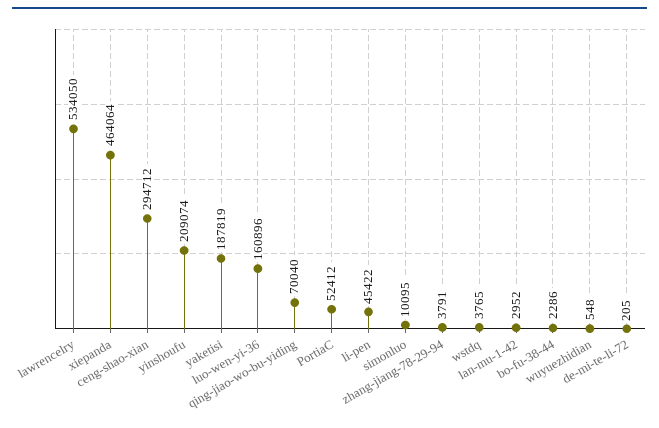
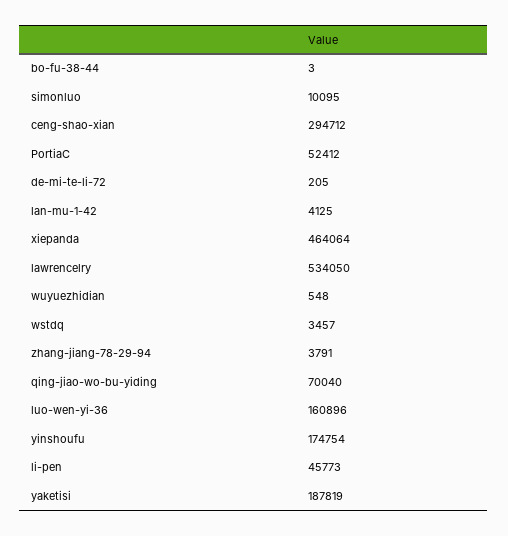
yinshoufu: 209074 -> 174754
li-pen: 45422 -> 45773
wstdq: 3765 -> 3457
lan-mu-1-42: 2952 -> 4125
bo-fu-38-44: 2286 -> 3

